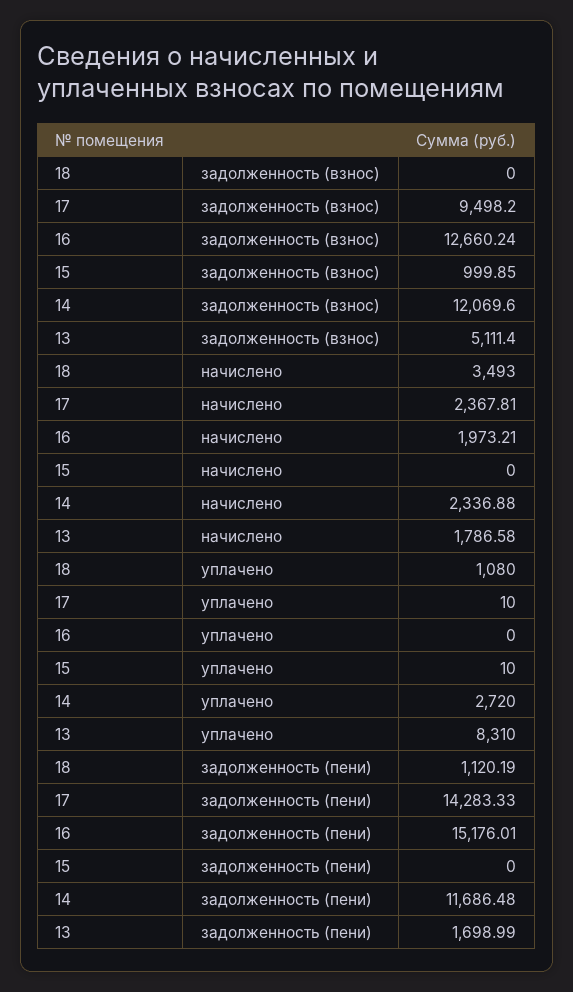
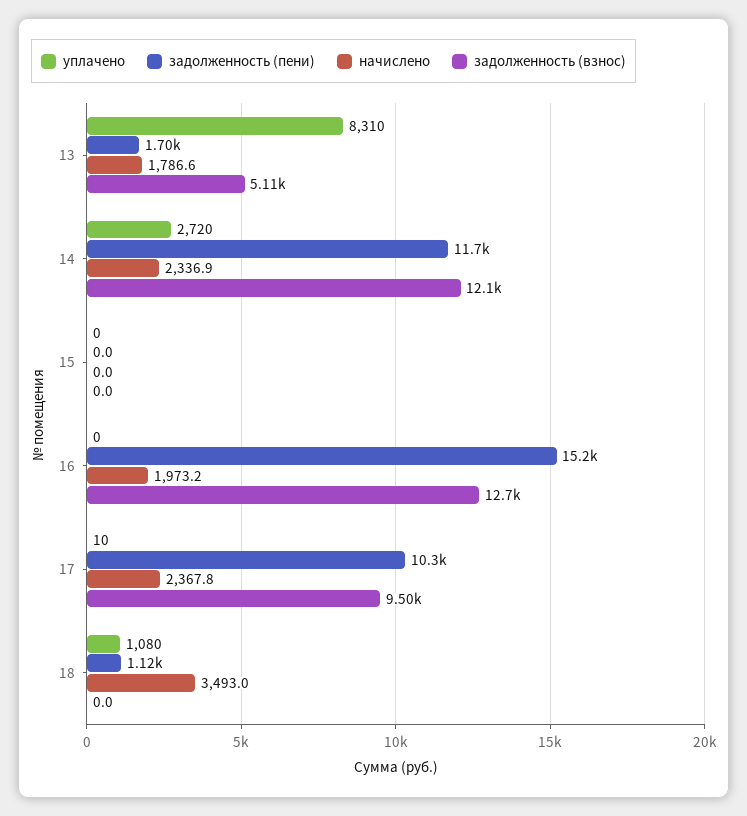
задолженность (взнос), 15: 999.85 -> 0
уплачено, 15: 10 -> 0
задолженность (пени), 17: 14283.33 -> 10300

